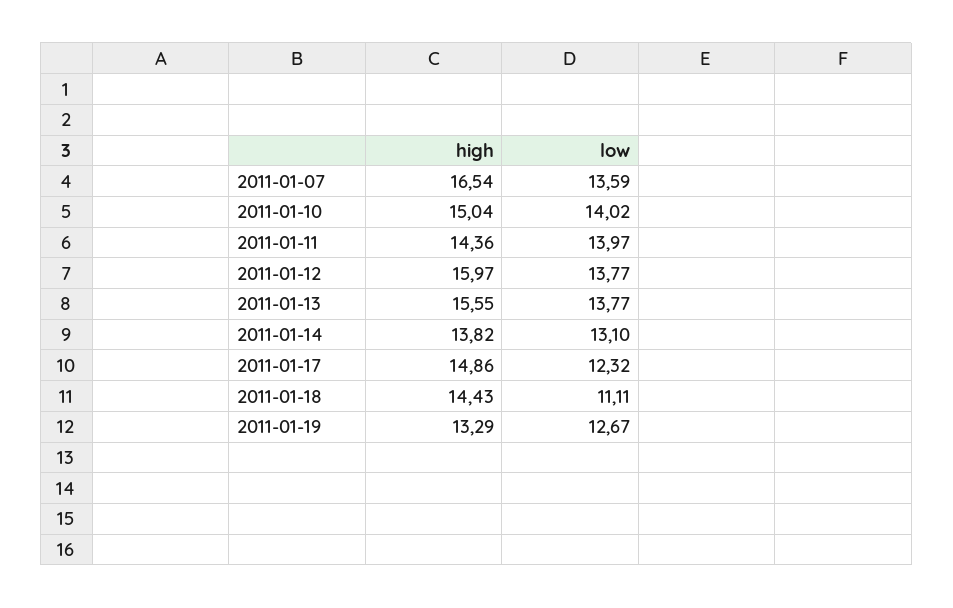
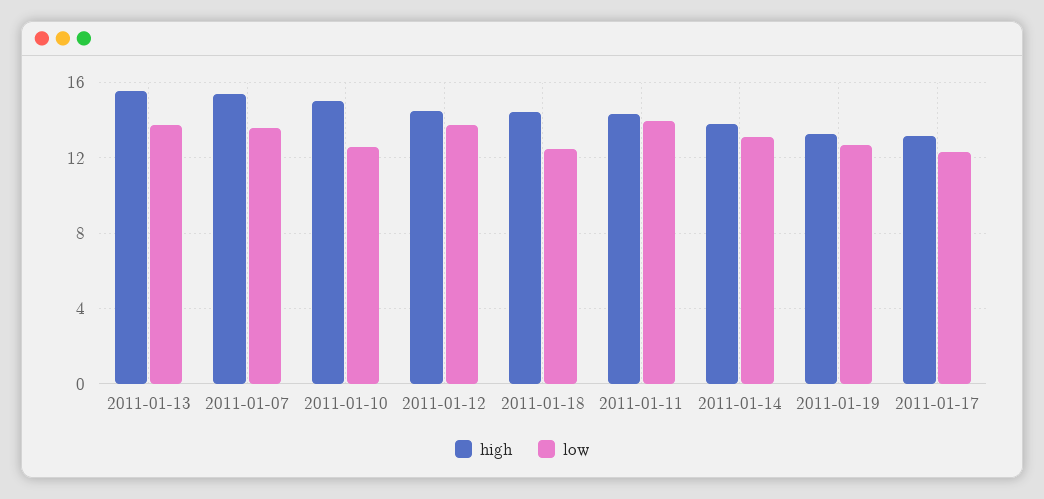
high, 2011-01-07: 16.54 -> 15.5
low, 2011-01-10: 14.02 -> 12.5
high, 2011-01-12: 15.97 -> 14.5
high, 2011-01-17: 14.86 -> 13
low, 2011-01-18: 11.11 -> 12.5

